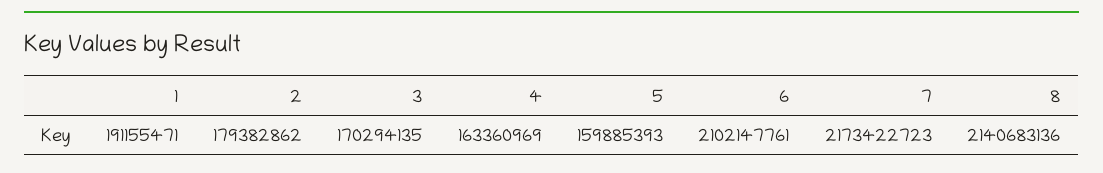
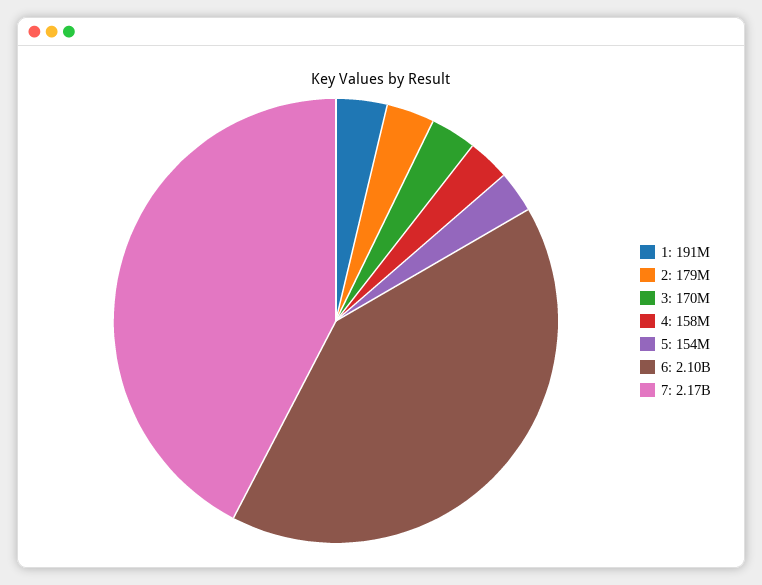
4: 163360969 -> 158000000
5: 159885393 -> 154000000
8: 2140683136 -> none

